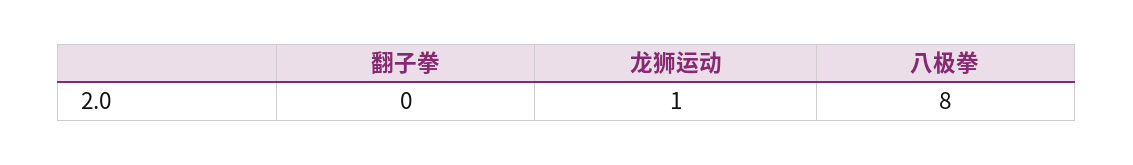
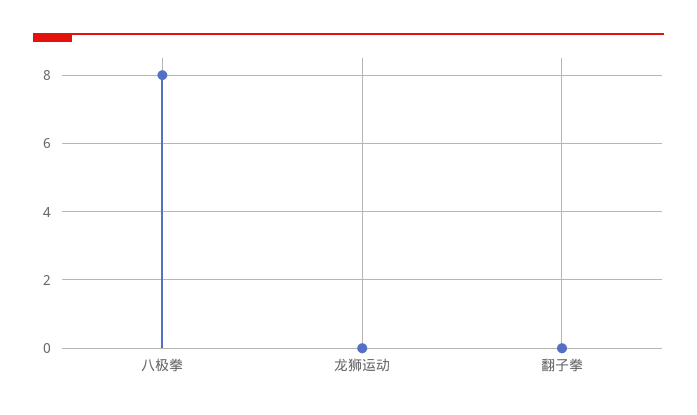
龙狮运动: 1 -> 0

